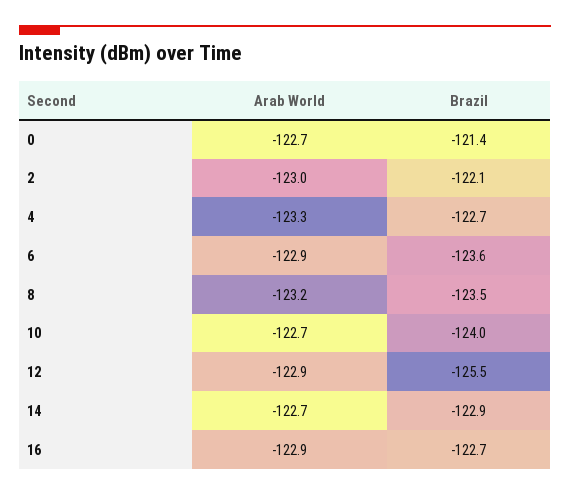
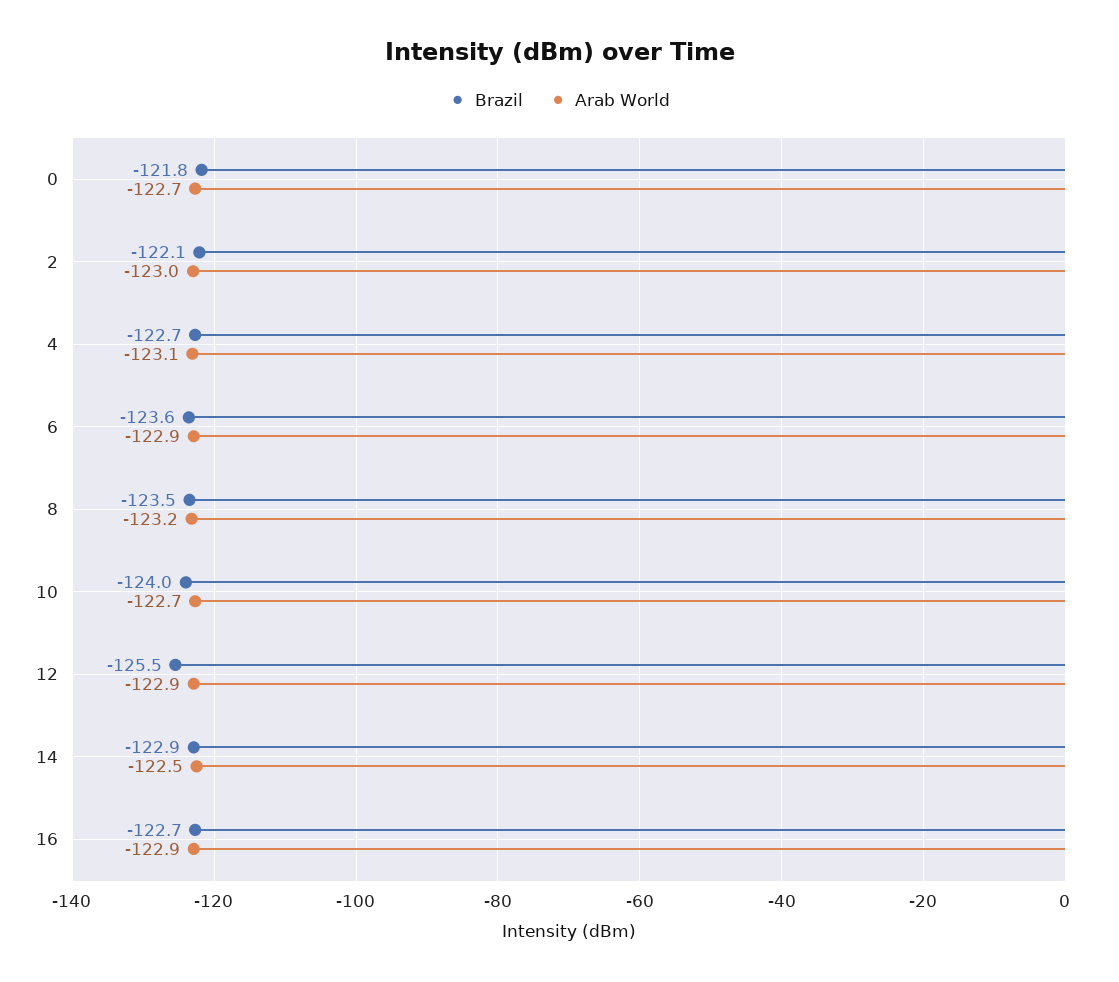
Brazil, 0: -121.4 -> -121.8
Arab World, 4: -123.3 -> -123.1
Arab World, 14: -122.7 -> -122.5

